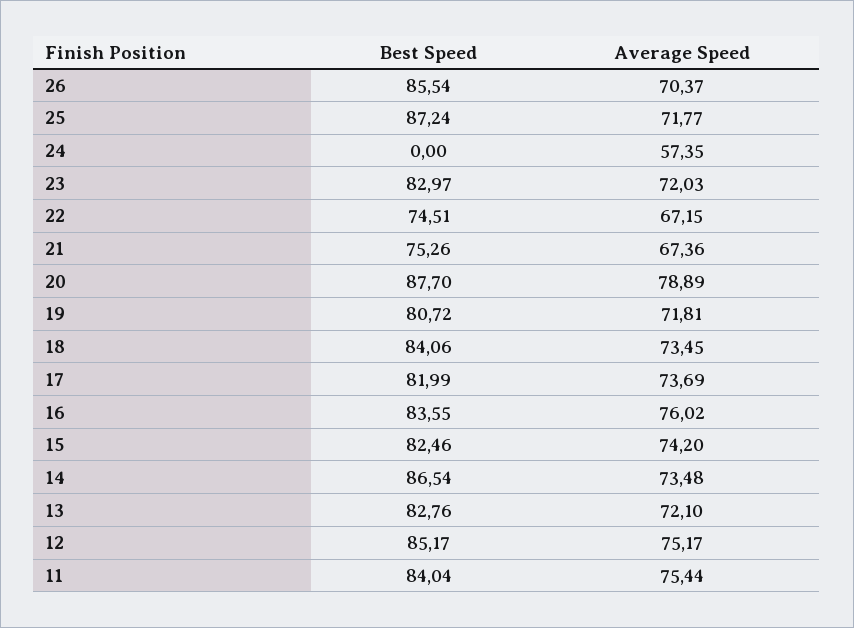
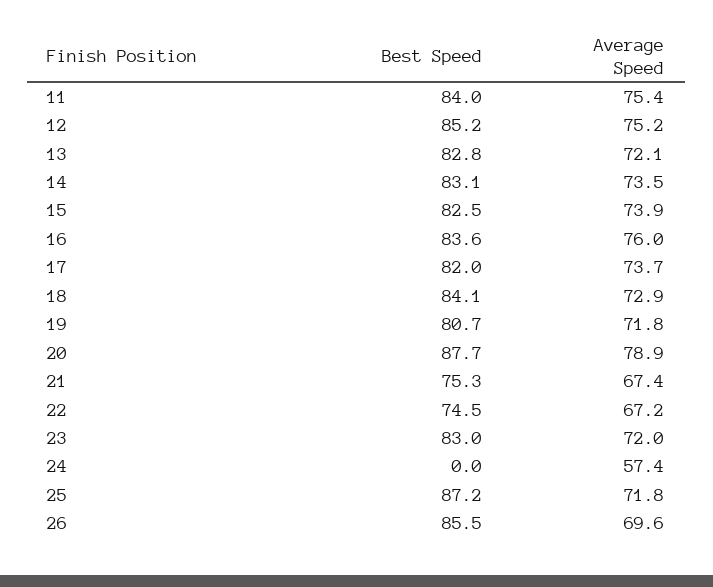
Average Speed, 26: 70.37 -> 69.6
Average Speed, 18: 73.45 -> 72.9
Average Speed, 15: 74.2 -> 73.9
Best Speed, 14: 86.54 -> 83.1

